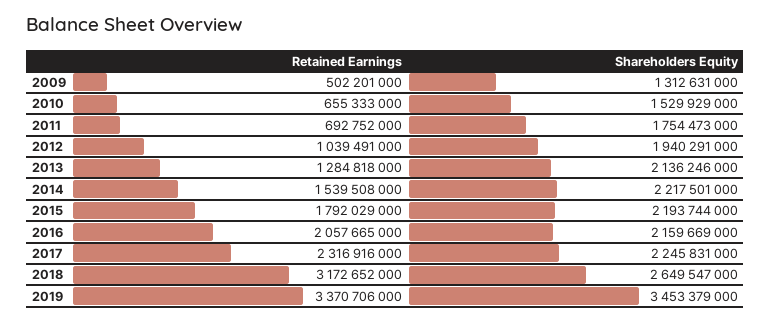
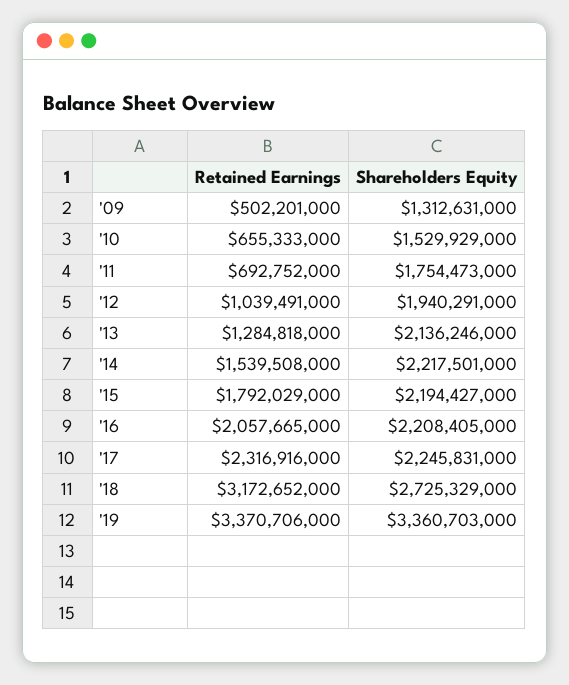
Shareholders Equity, 2015: 2193744000 -> 2194427000
Shareholders Equity, 2016: 2159669000 -> 2208405000
Shareholders Equity, 2018: 2649547000 -> 2725329000
Shareholders Equity, 2019: 3453379000 -> 3360703000

